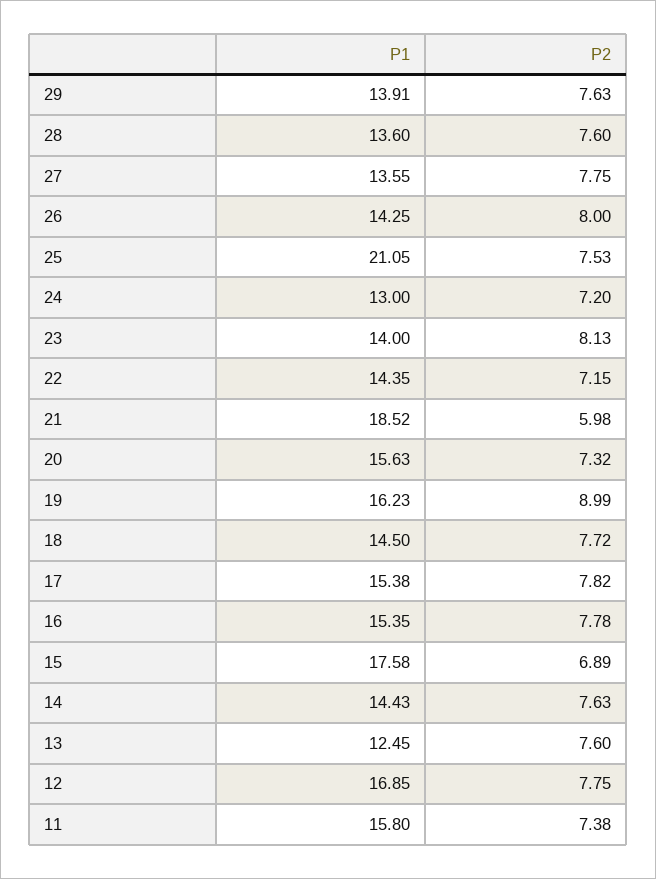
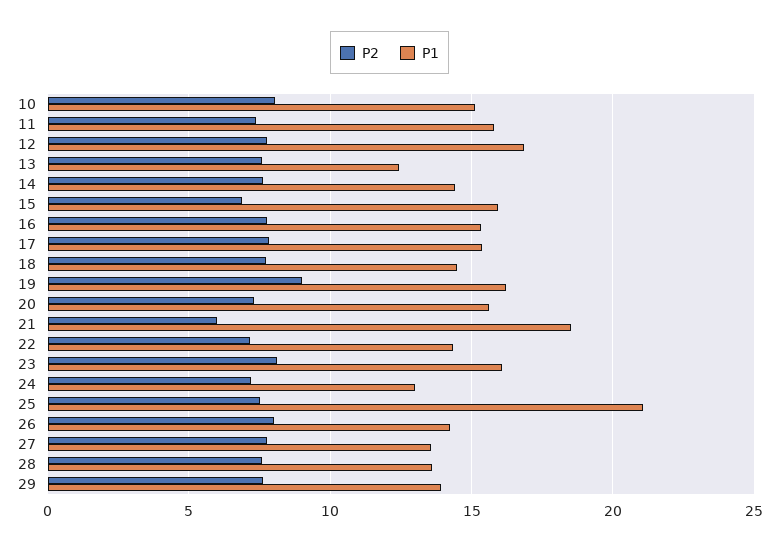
P1, 23: 14 -> 16
P1, 15: 17.58 -> 16
P2, 10: none -> 8
P1, 10: none -> 15

